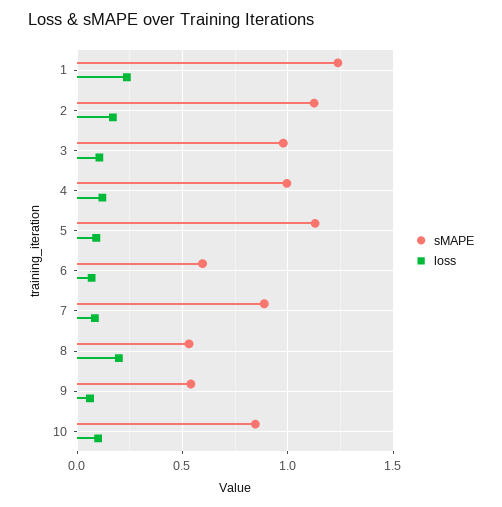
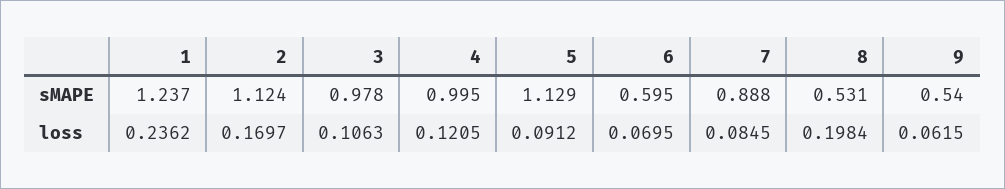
sMAPE, 10: 0.85 -> none
loss, 10: 0.1 -> none

